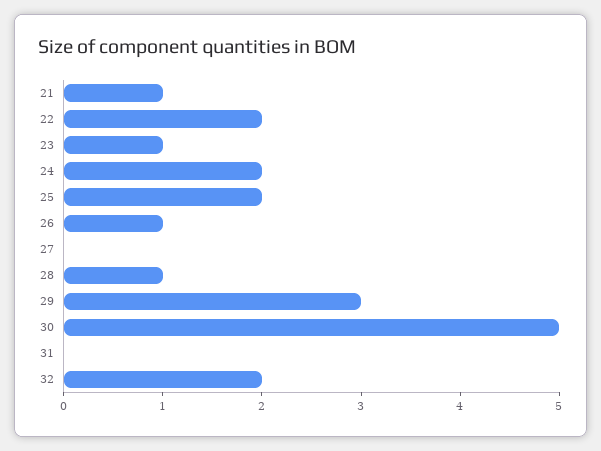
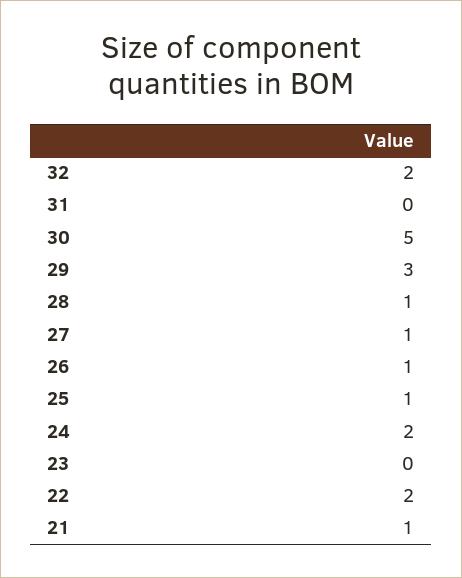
23: 1 -> 0
25: 2 -> 1
27: 0 -> 1

